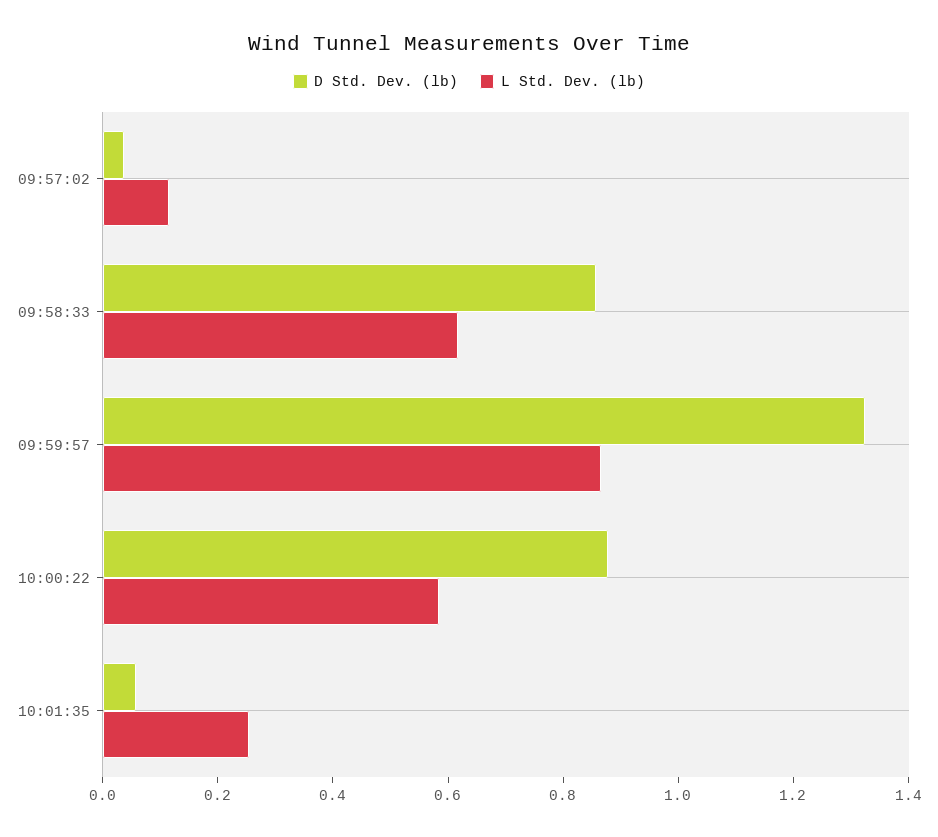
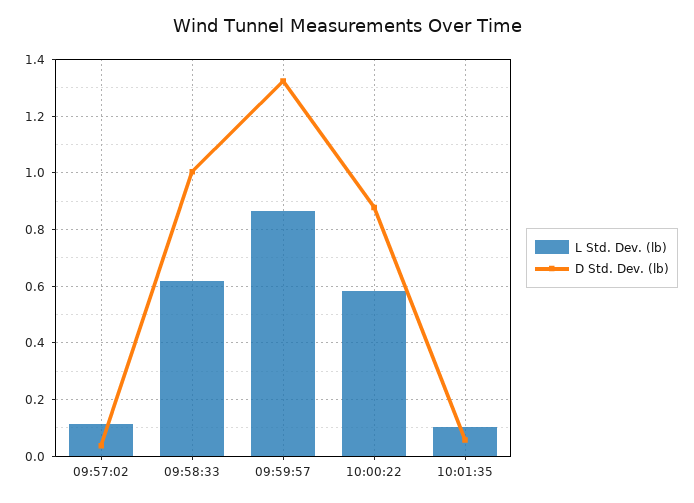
D Std. Dev. (lb), 09:58:33: 0.85 -> 1
L Std. Dev. (lb), 10:01:35: 0.25 -> 0.1

